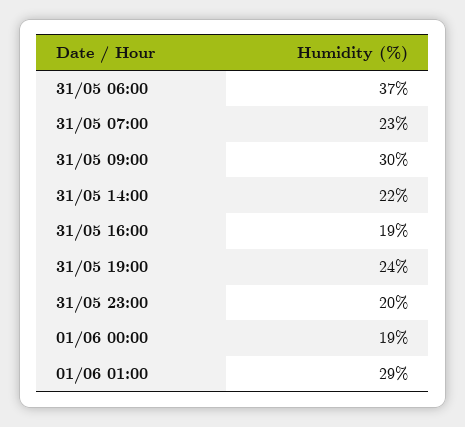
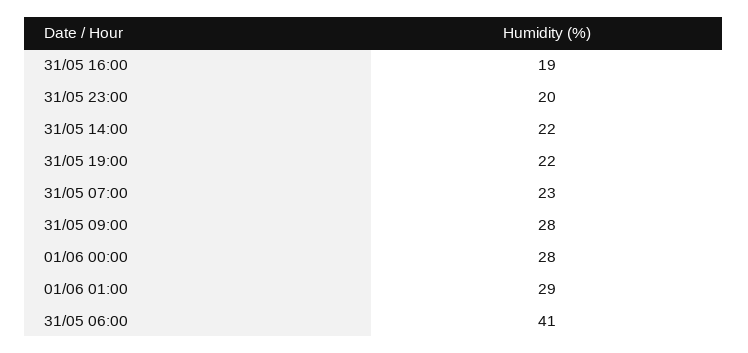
31/05 06:00: 37 -> 41
31/05 09:00: 30 -> 28
31/05 19:00: 24 -> 22
01/06 00:00: 19 -> 28

